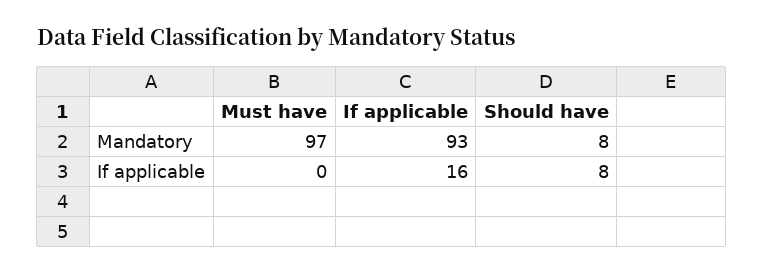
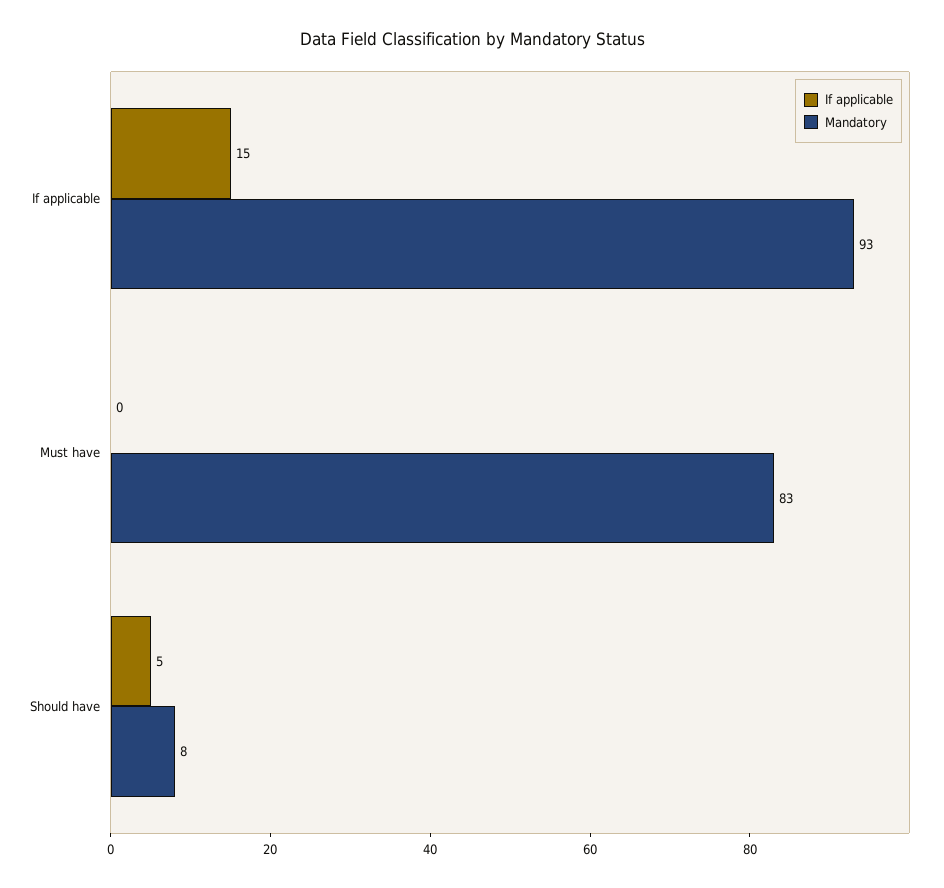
Mandatory, Must have: 97 -> 83
If applicable, If applicable: 16 -> 15
If applicable, Should have: 8 -> 5

